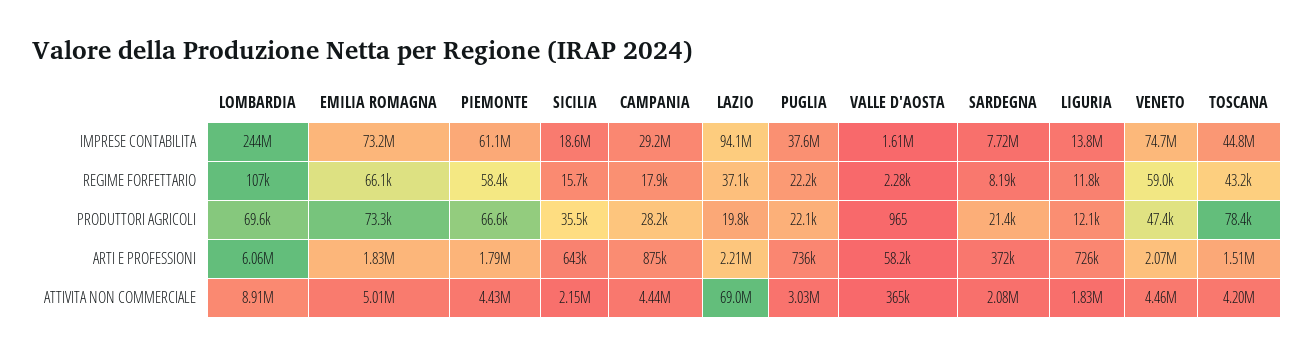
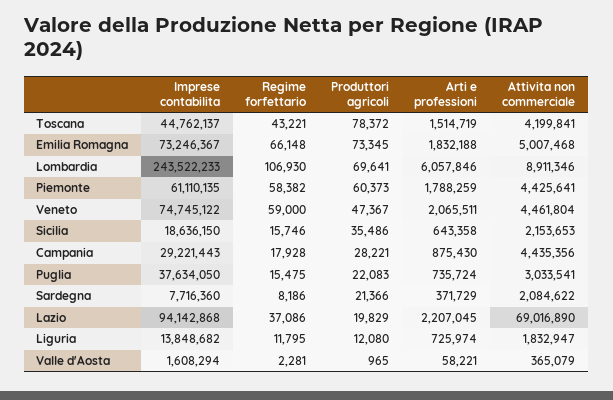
PUGLIA, REGIME FORFETTARIO: 22200 -> 15475
PIEMONTE, PRODUTTORI AGRICOLI: 66600 -> 60373

